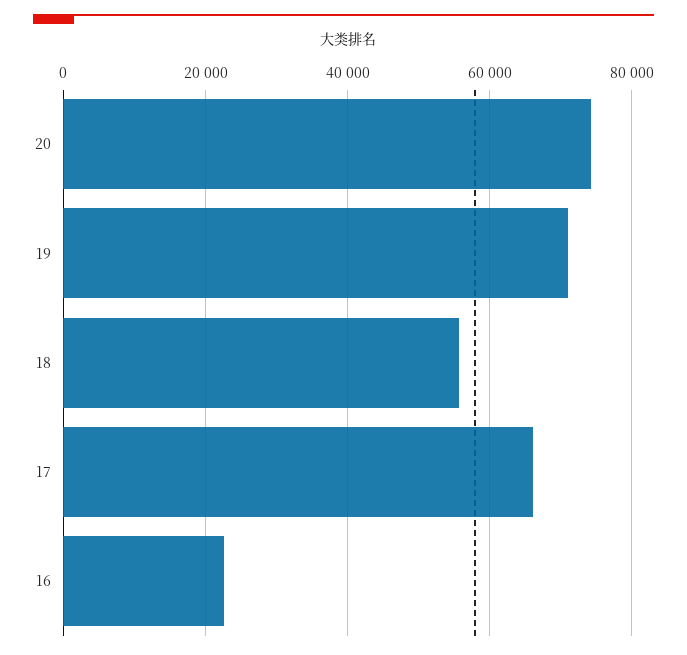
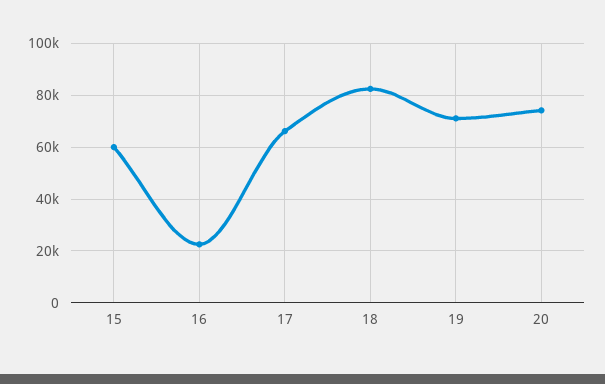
18: 56000 -> 82500
15: none -> 60000

